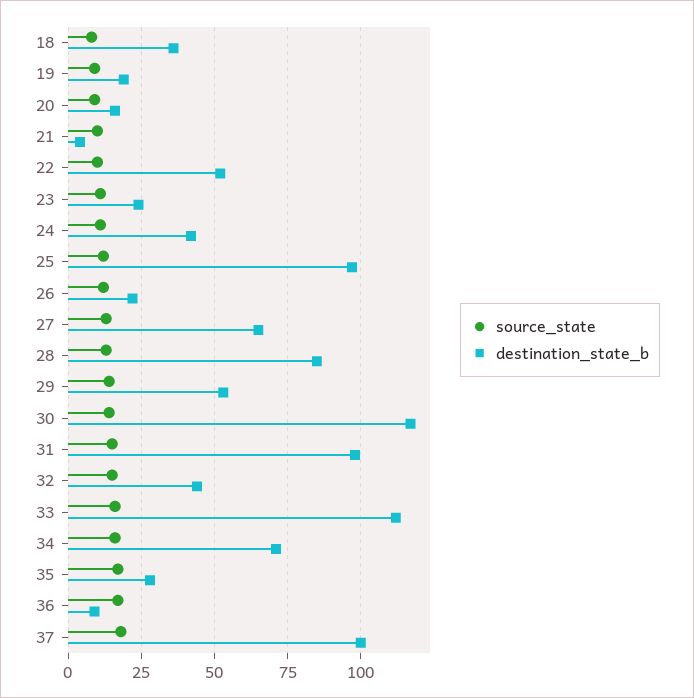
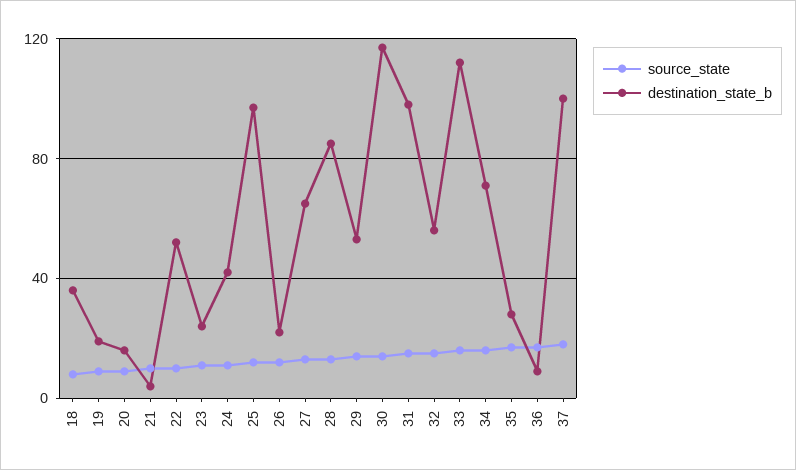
destination_state_b, 32: 45 -> 55

